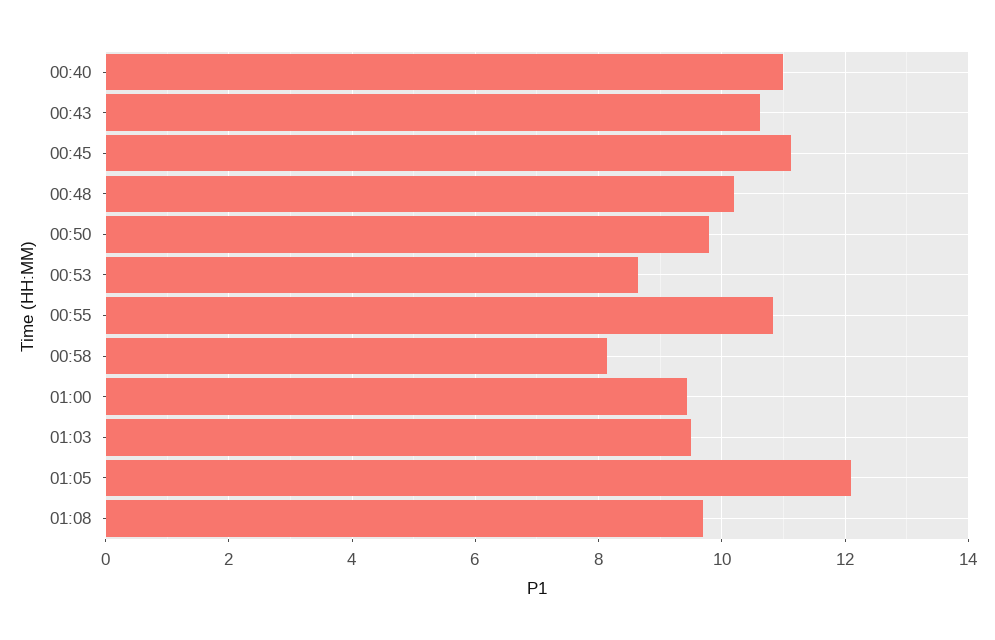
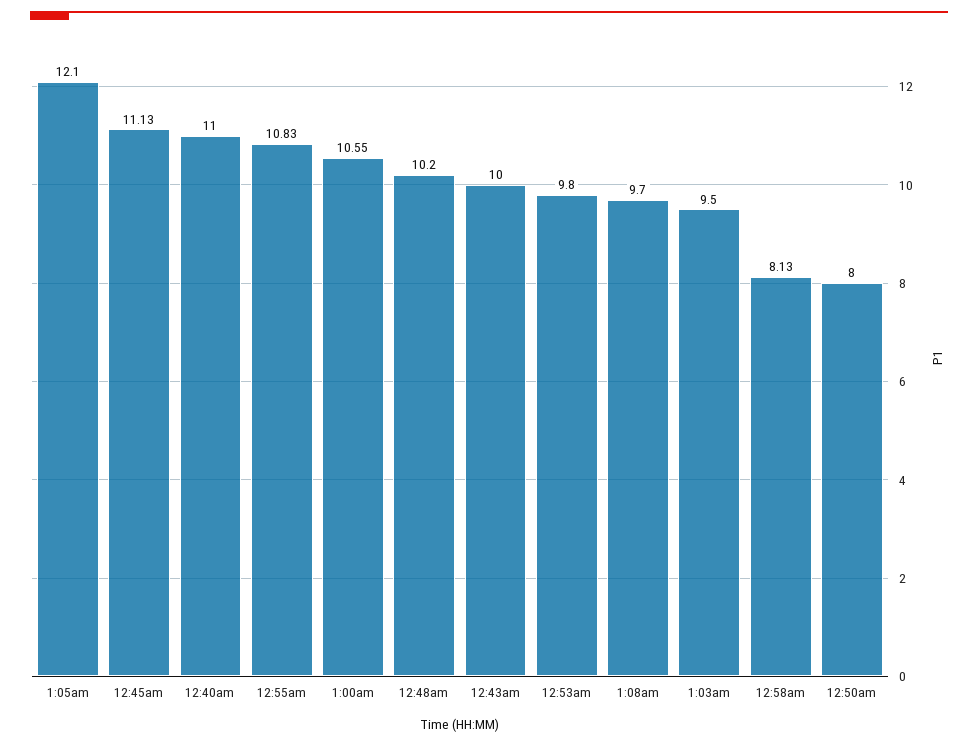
00:43: 10.6 -> 10
00:50: 9.8 -> 8
00:53: 8.6 -> 9.8
01:00: 9.4 -> 10.55

